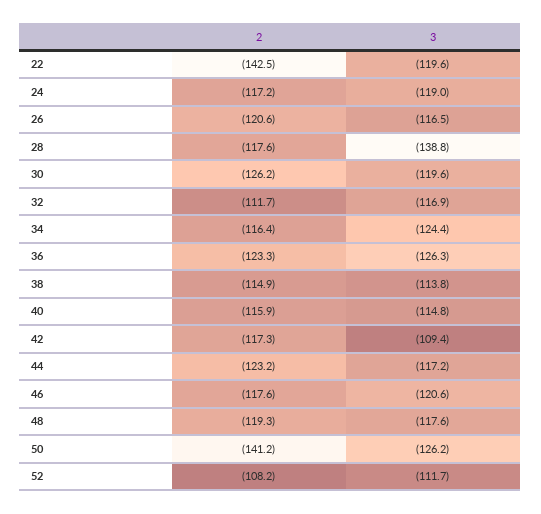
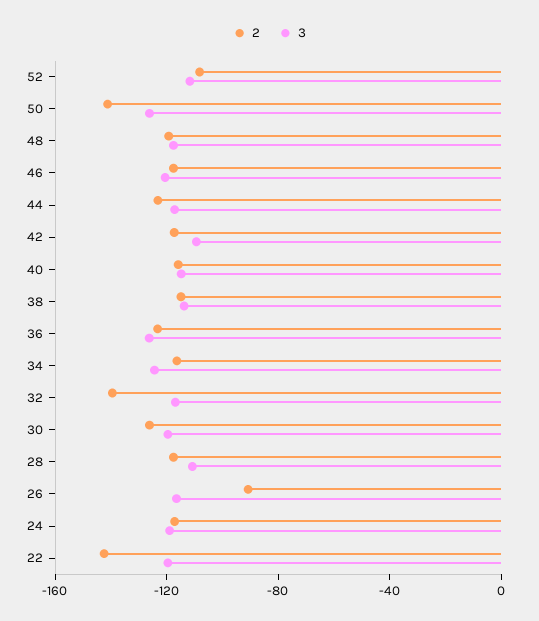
2, 26: -120.6 -> -90
3, 28: -138.8 -> -110
2, 32: -111.7 -> -140

